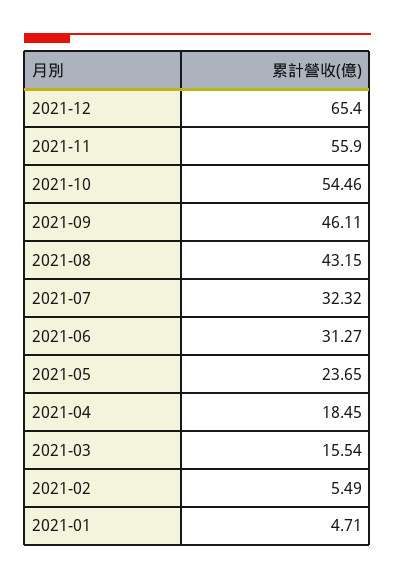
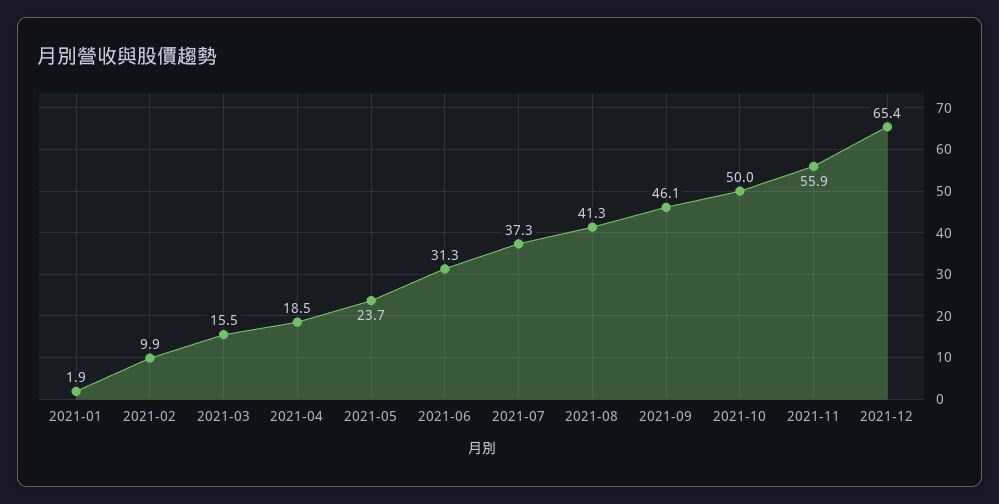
2021-10: 54.46 -> 50
2021-08: 43.15 -> 41.3
2021-07: 32.32 -> 37.3
2021-02: 5.49 -> 9.9
2021-01: 4.71 -> 1.9

